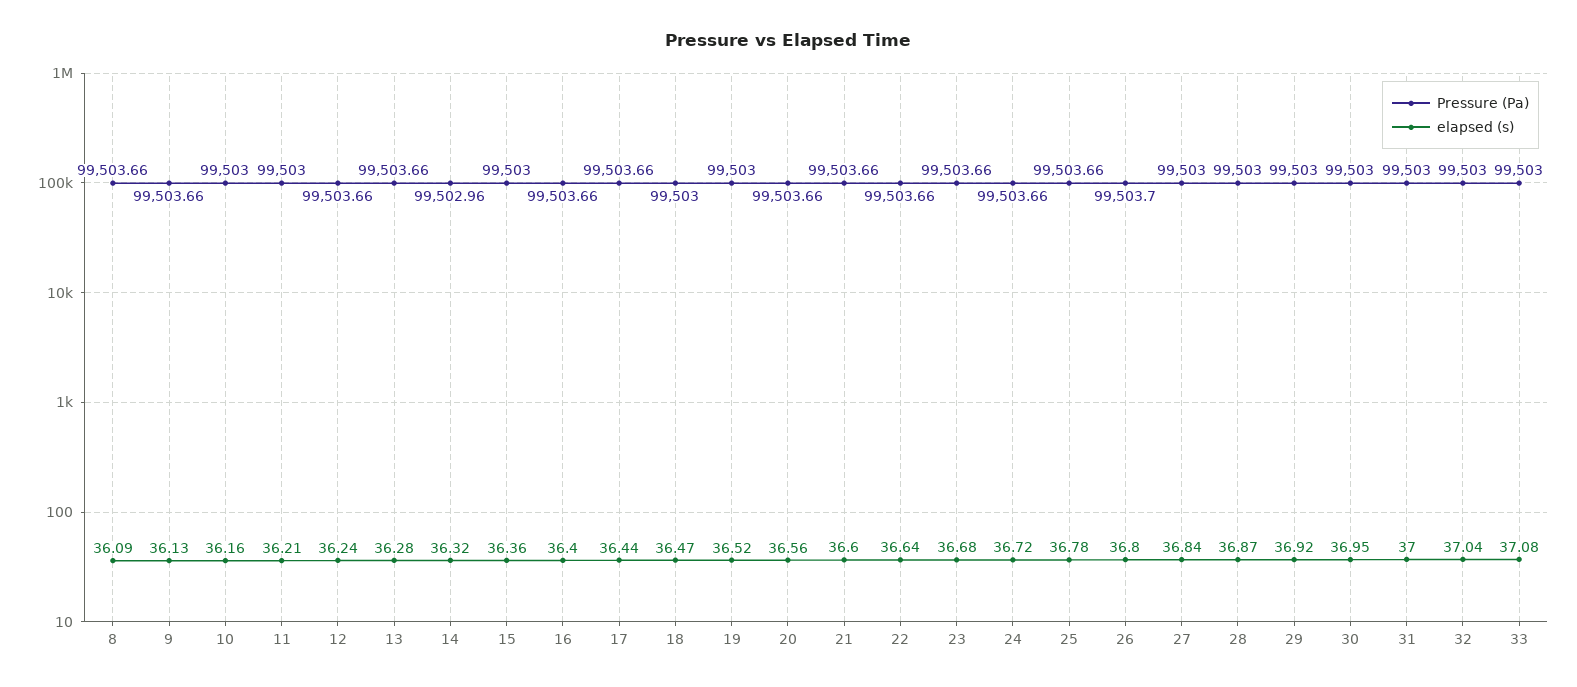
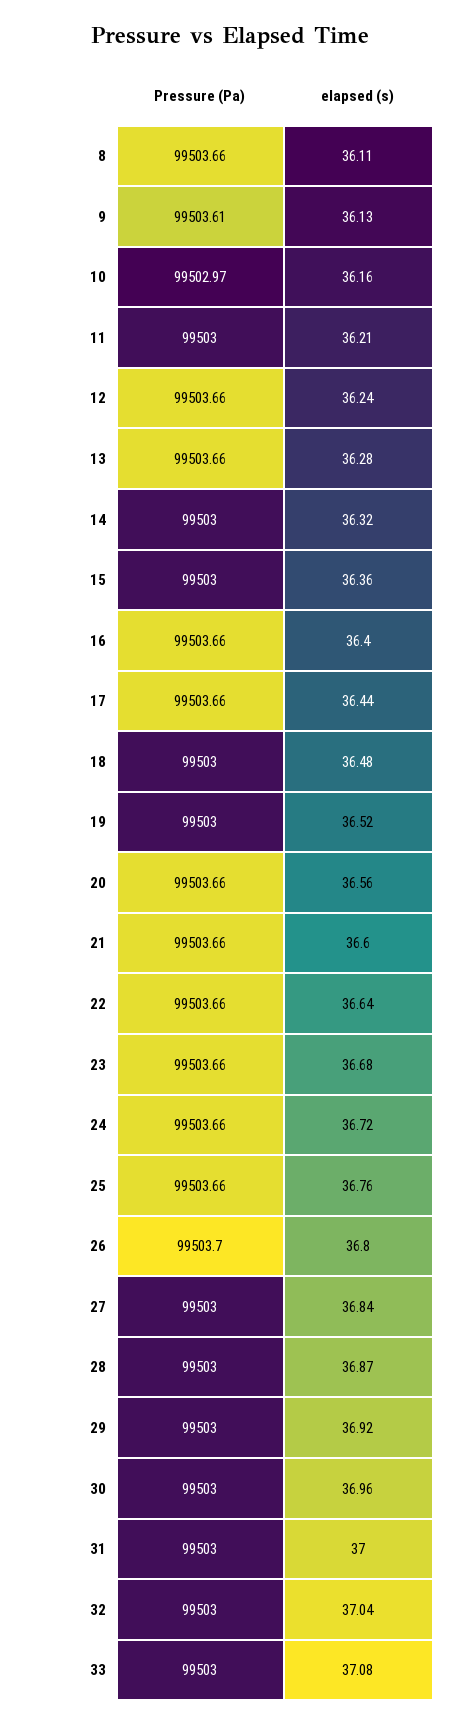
elapsed (s), 8: 36.09 -> 36.11
Pressure (Pa), 9: 99503.66 -> 99503.61
Pressure (Pa), 10: 99503 -> 99502.97
Pressure (Pa), 14: 99502.96 -> 99503
elapsed (s), 18: 36.47 -> 36.48
elapsed (s), 25: 36.78 -> 36.76
elapsed (s), 30: 36.95 -> 36.96

